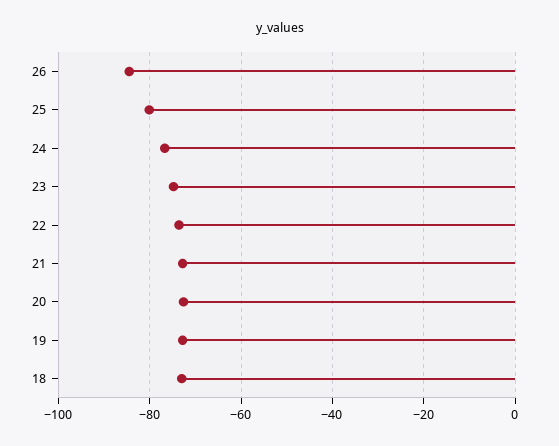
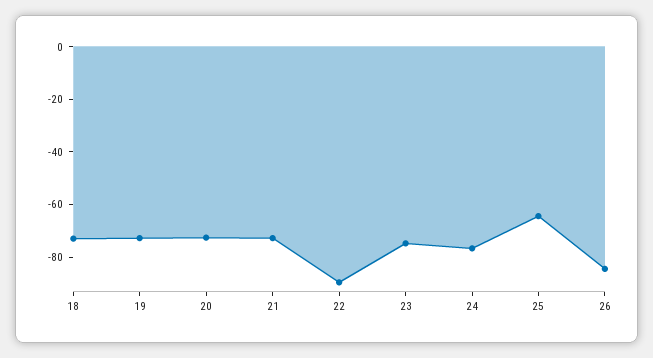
25: -80 -> -65
22: -74 -> -90

